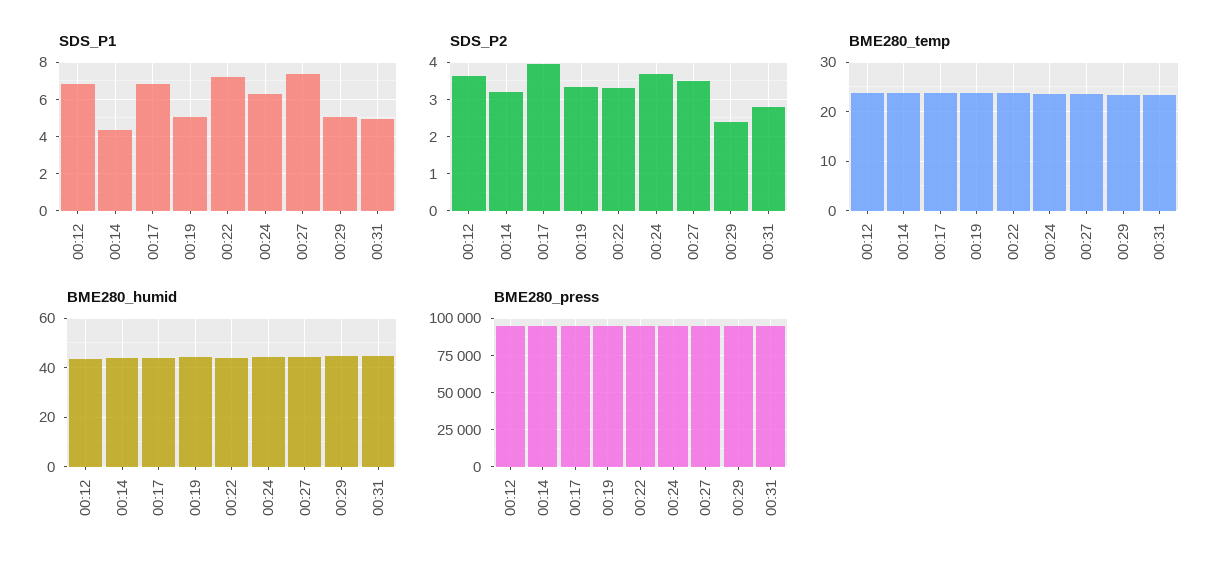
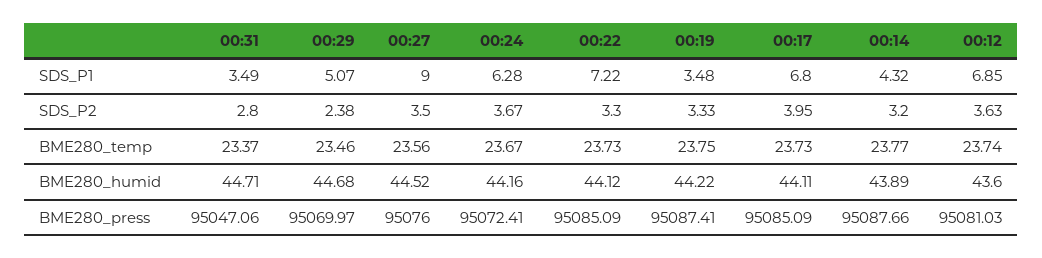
SDS_P1, 00:19: 5 -> 3.48
SDS_P1, 00:27: 7.5 -> 9
SDS_P1, 00:31: 5 -> 3.49

